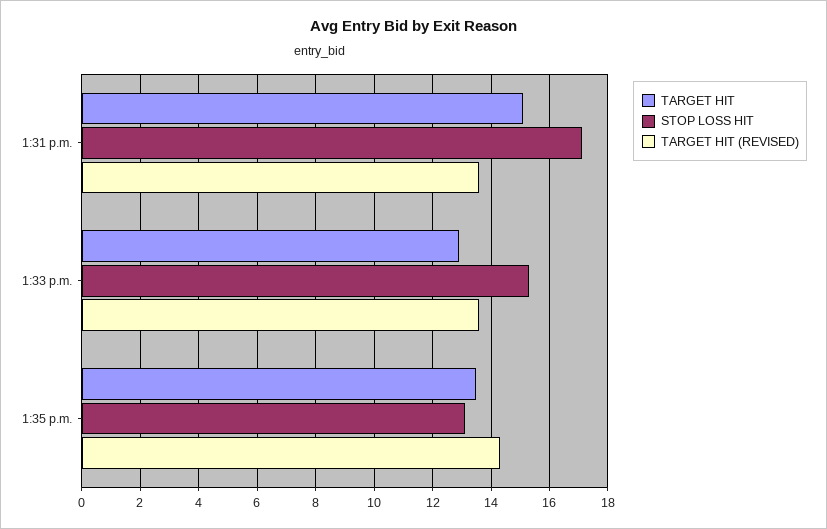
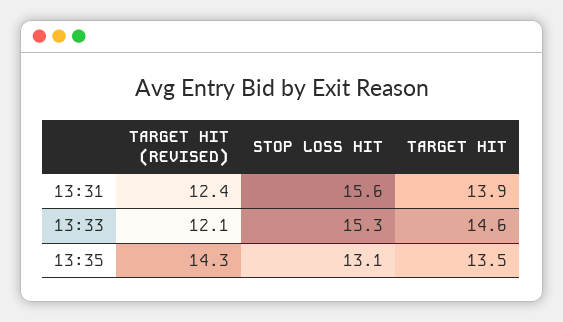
TARGET HIT, 1:31 p.m.: 15 -> 13.9
STOP LOSS HIT, 1:31 p.m.: 17 -> 15.6
TARGET HIT (REVISED), 1:31 p.m.: 13.5 -> 12.4
TARGET HIT, 1:33 p.m.: 13 -> 14.6
TARGET HIT (REVISED), 1:33 p.m.: 13.5 -> 12.1

